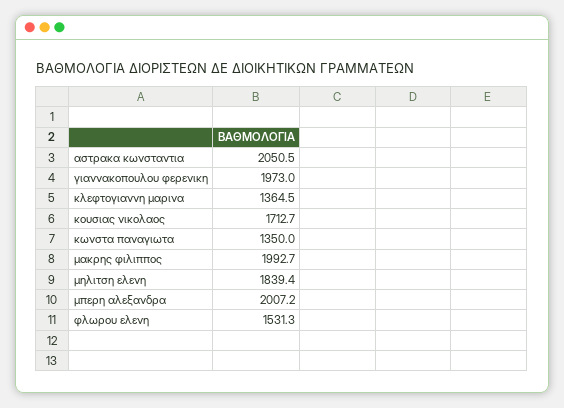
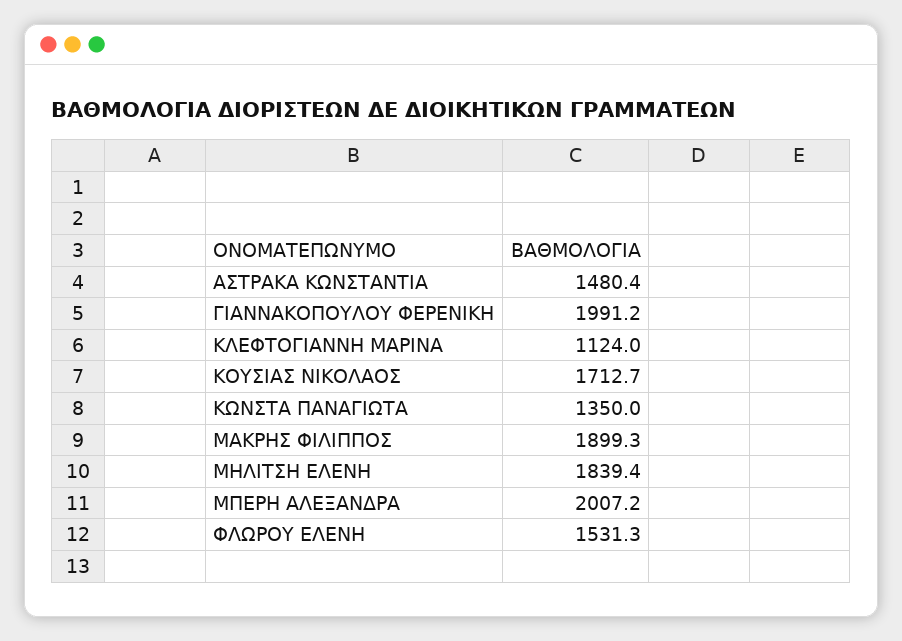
αστρακα κωνσταντια: 2050.5 -> 1480.4
γιαννακοπουλου φερενικη: 1973 -> 1991.2
κλεφτογιαννη μαρινα: 1364.5 -> 1124
μακρης φιλιππος: 1992.7 -> 1899.3

